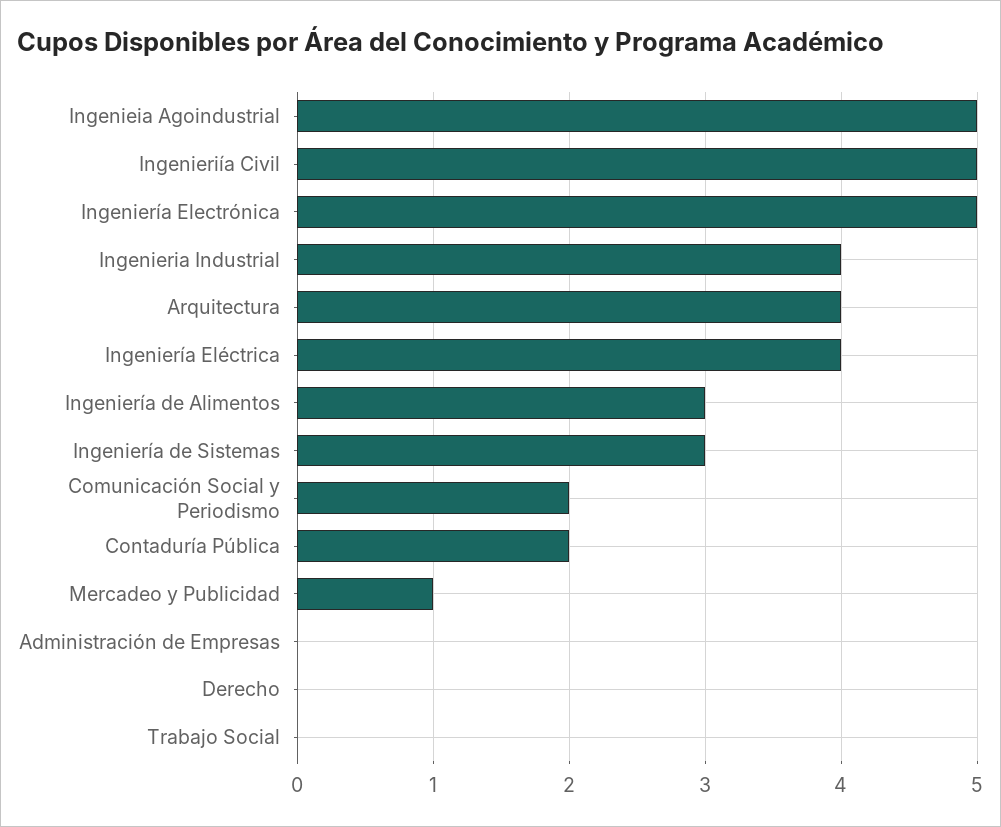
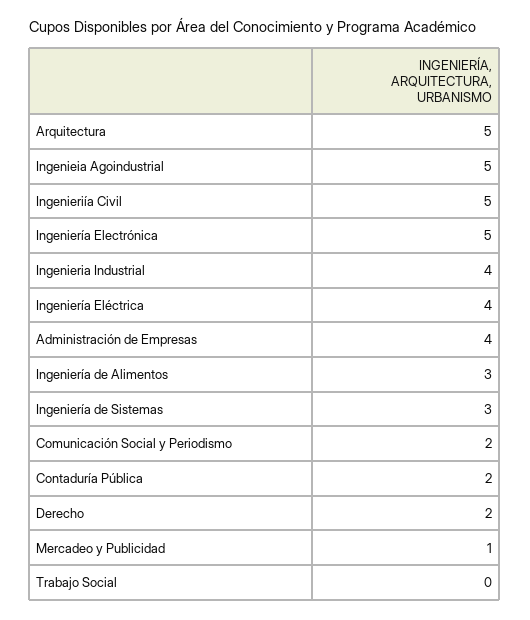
Arquitectura: 4 -> 5
Administración de Empresas: 0 -> 4
Derecho: 0 -> 2

